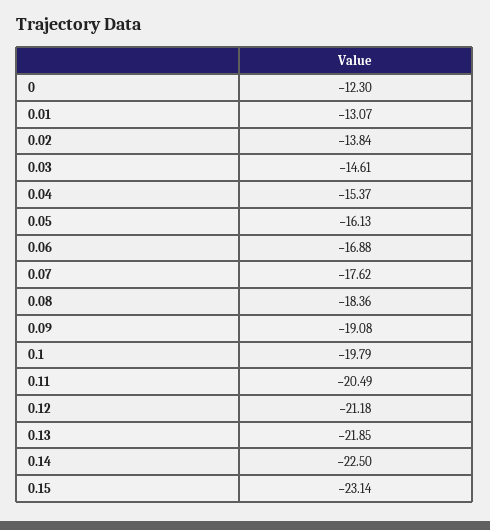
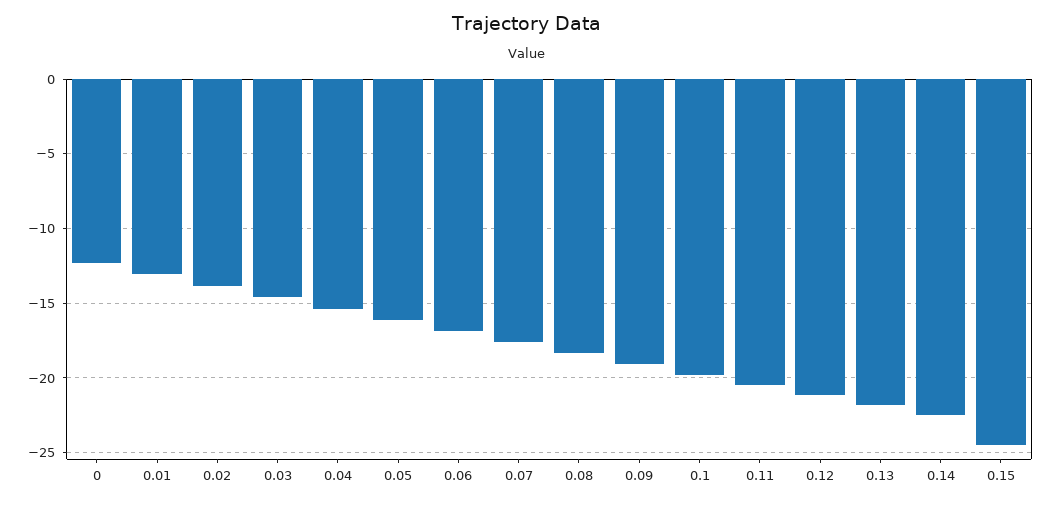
0.15: -23.14 -> -24.5

